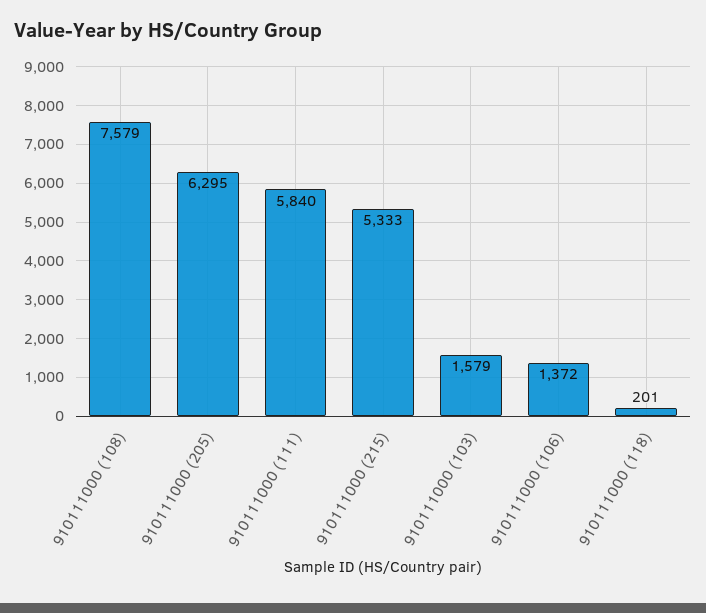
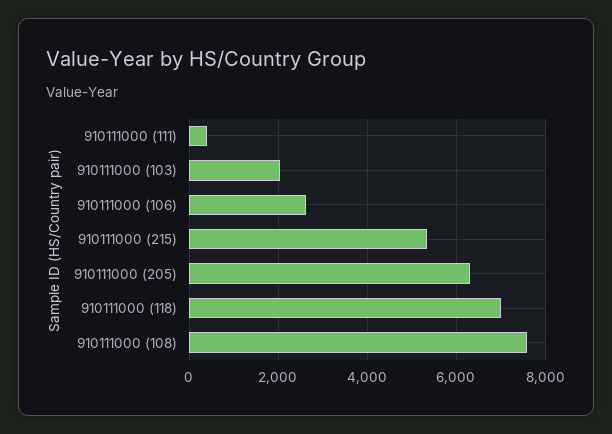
910111000 (111): 5840 -> 400
910111000 (103): 1579 -> 2000
910111000 (106): 1372 -> 2600
910111000 (118): 201 -> 7000

